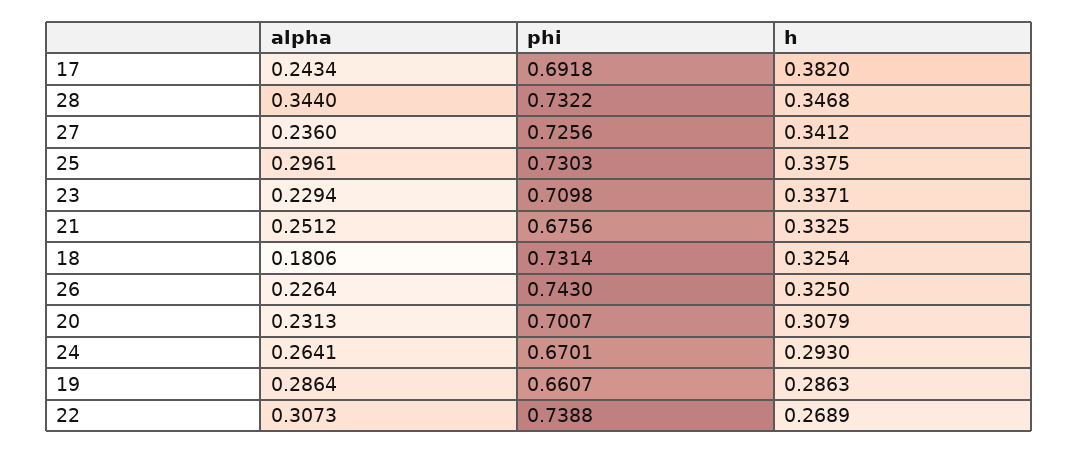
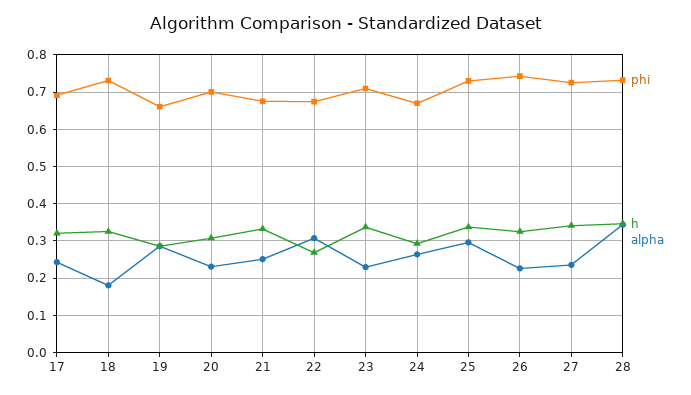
h, 17: 0.382 -> 0.32
phi, 22: 0.7388 -> 0.68

